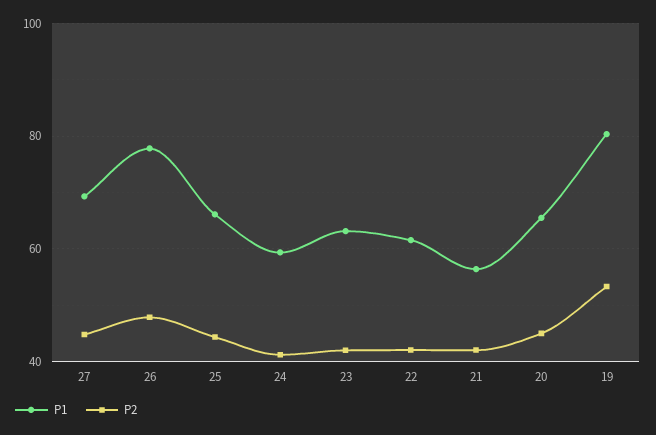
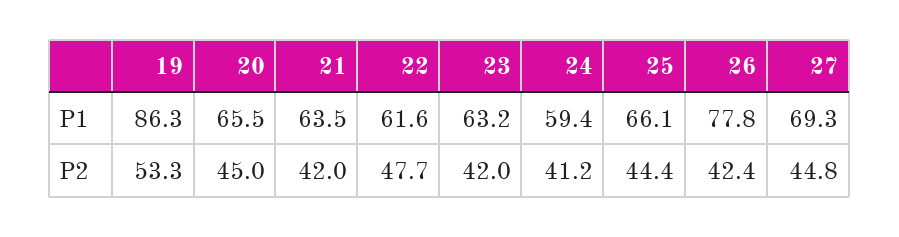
P2, 26: 48 -> 42.4
P2, 22: 42 -> 47.7
P1, 21: 56 -> 63.5
P1, 19: 80 -> 86.3

